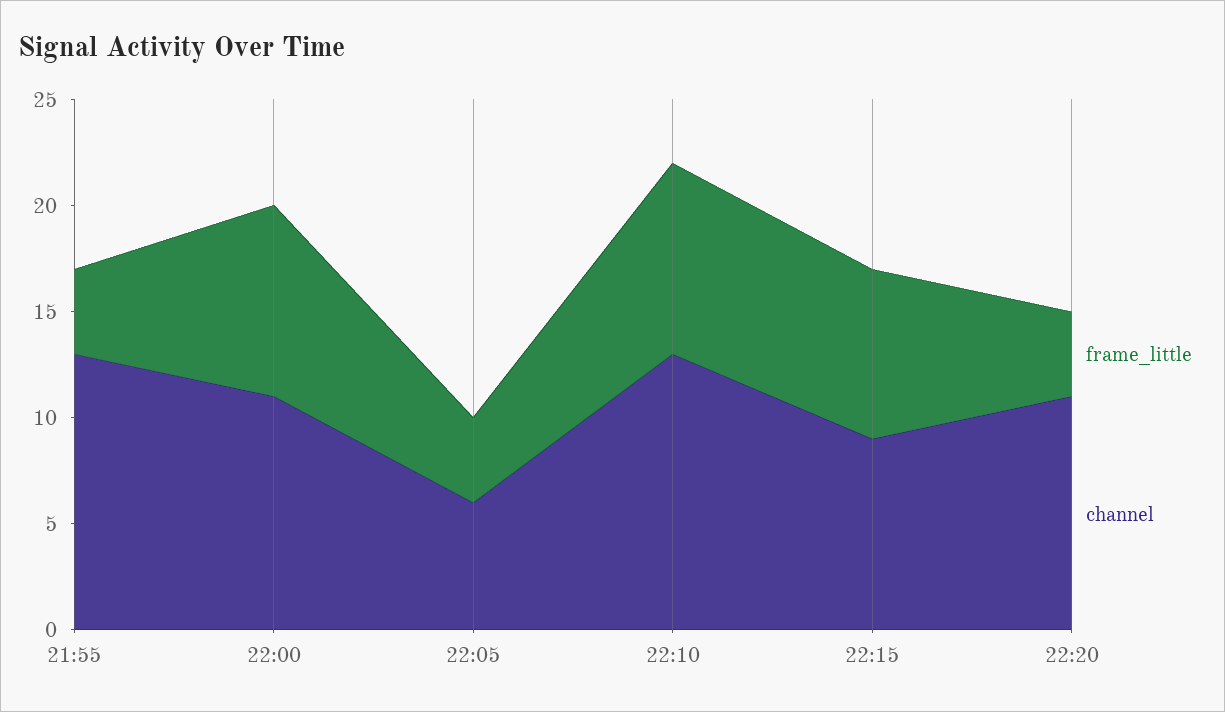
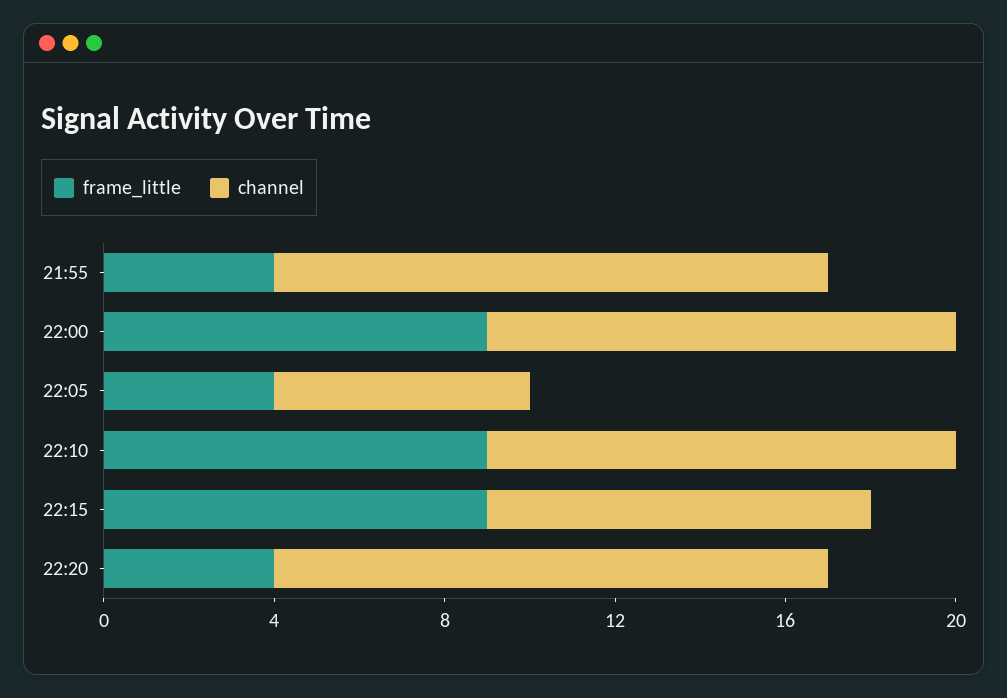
channel, 22:10: 13 -> 11
frame_little, 22:15: 8 -> 9
channel, 22:20: 11 -> 13

